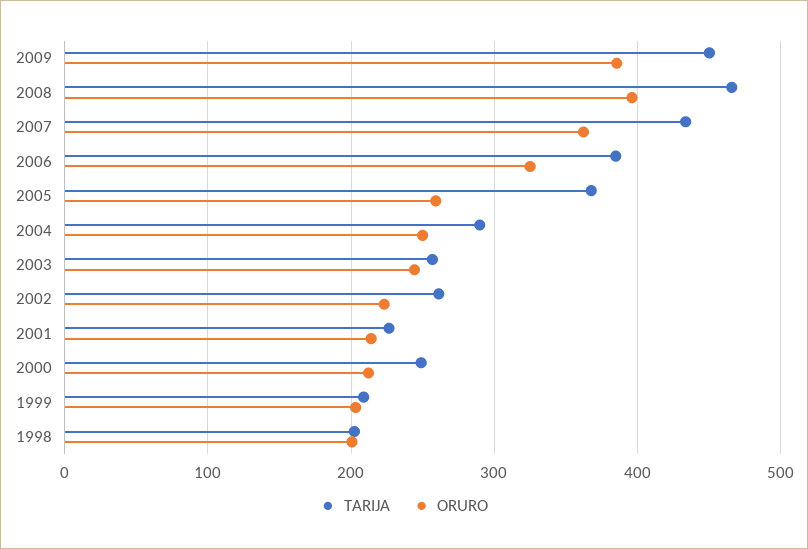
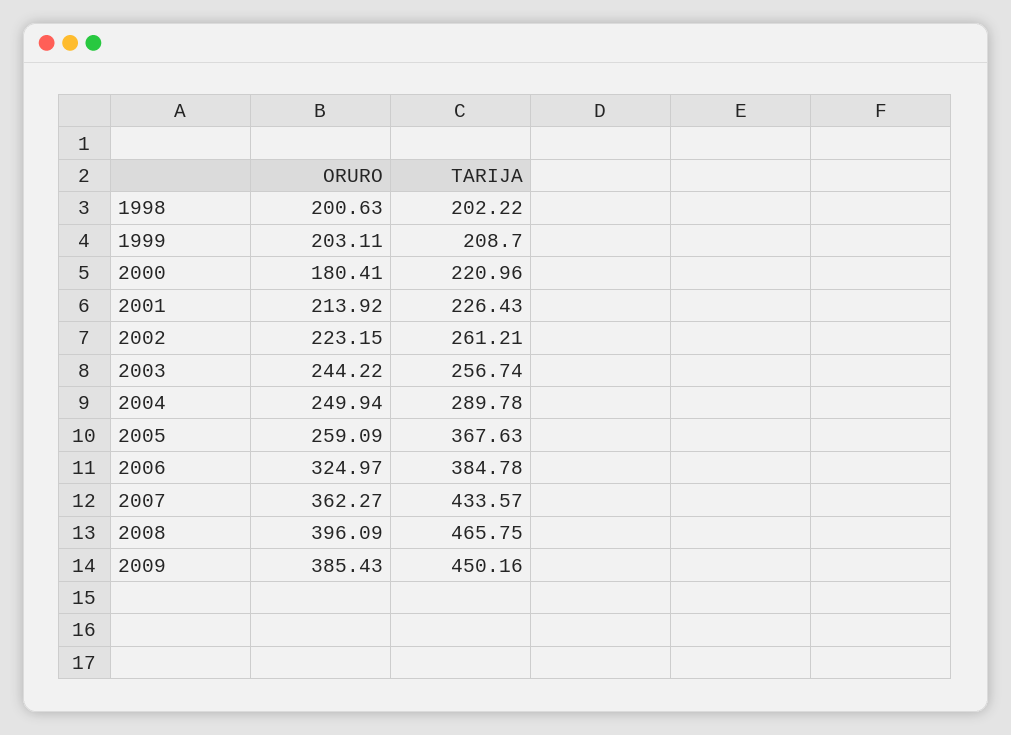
TARIJA, 2000: 250 -> 220.96
ORURO, 2000: 210 -> 180.41

